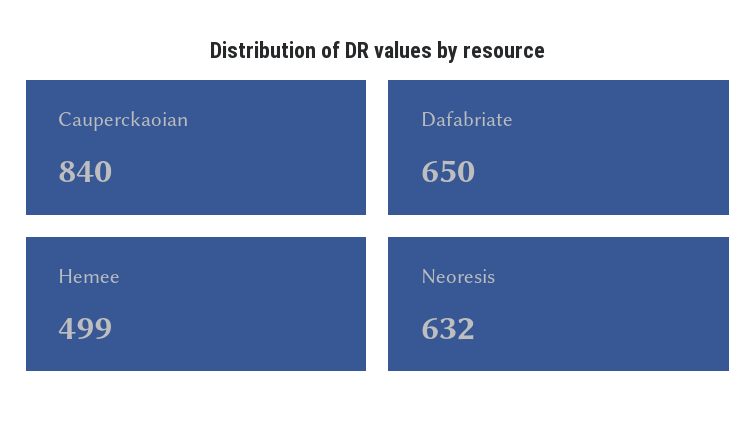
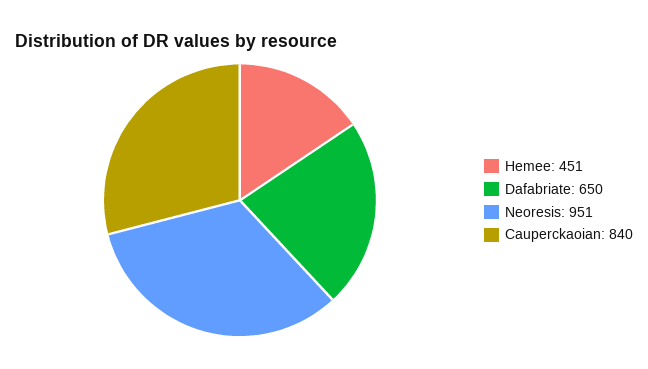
Hemee: 499 -> 451
Neoresis: 632 -> 951

